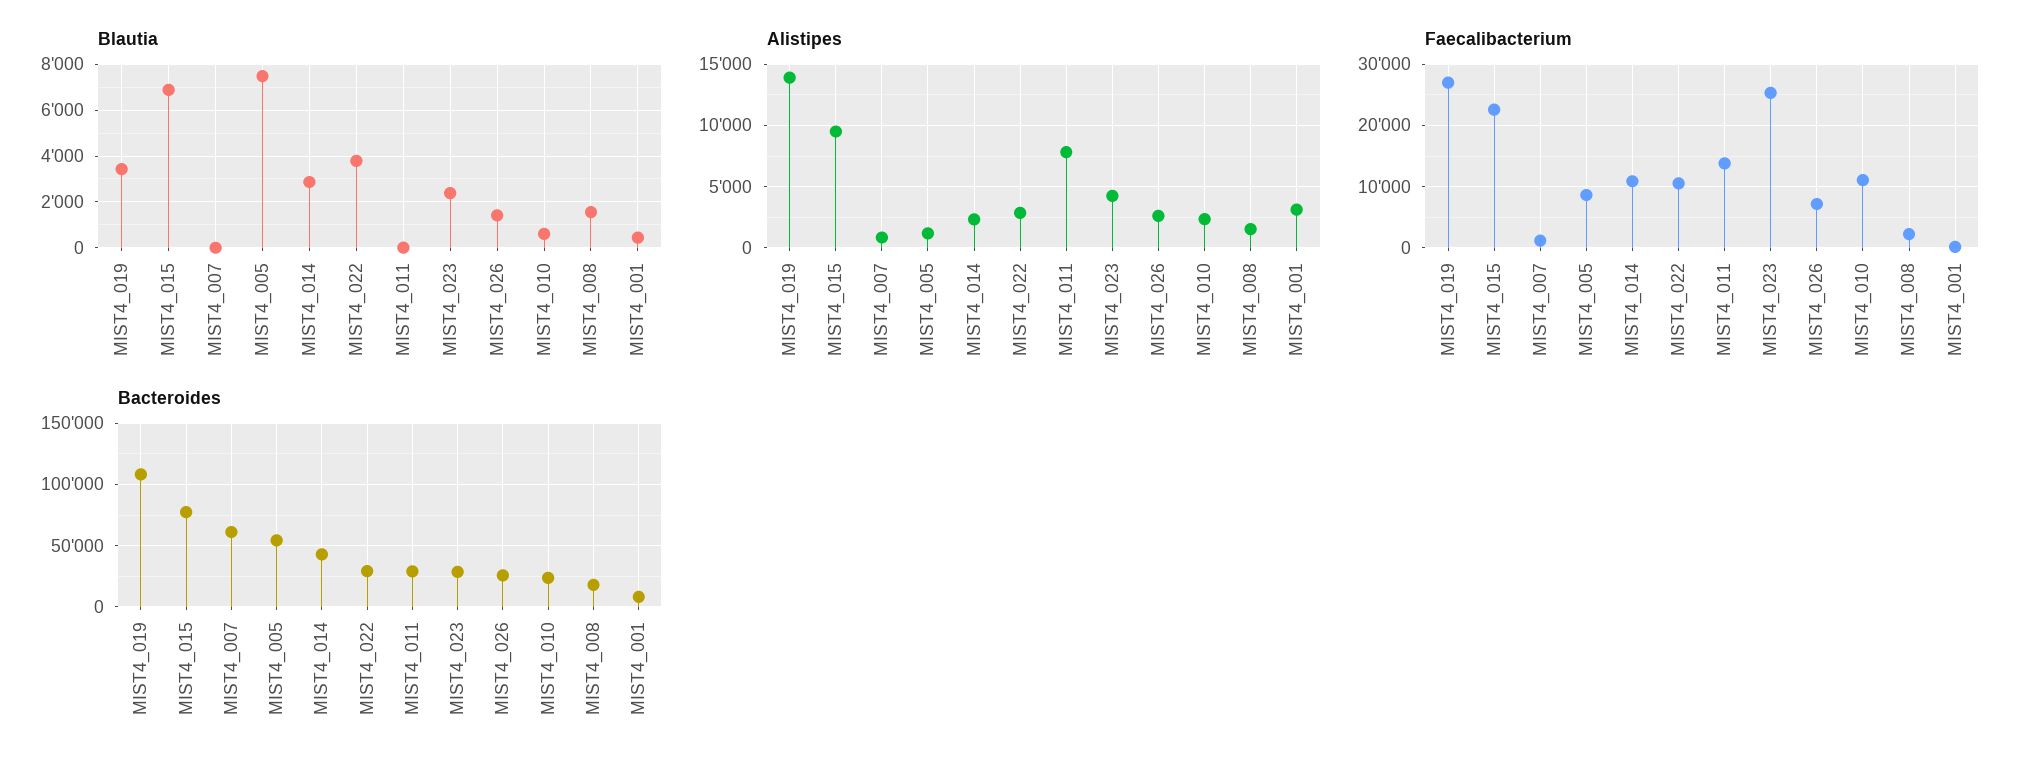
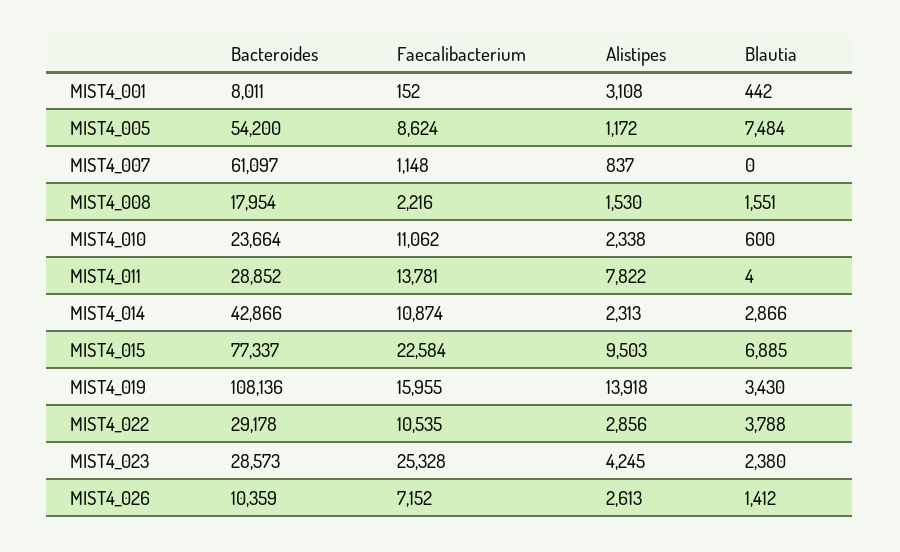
Faecalibacterium, MIST4_019: 27000 -> 15955
Bacteroides, MIST4_026: 25000 -> 10359

